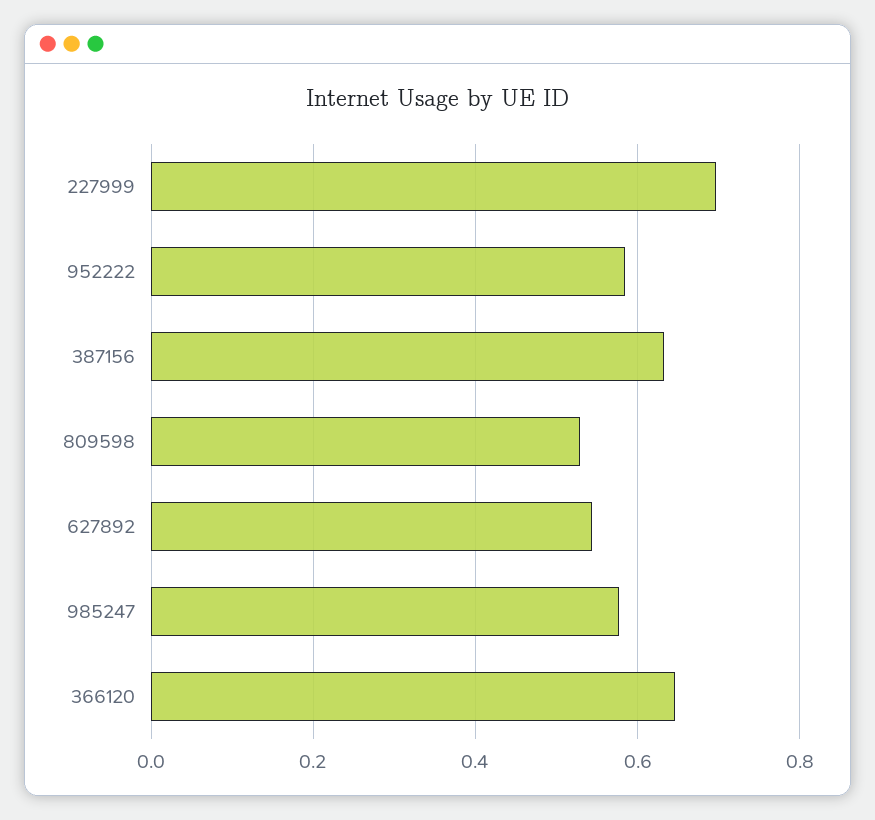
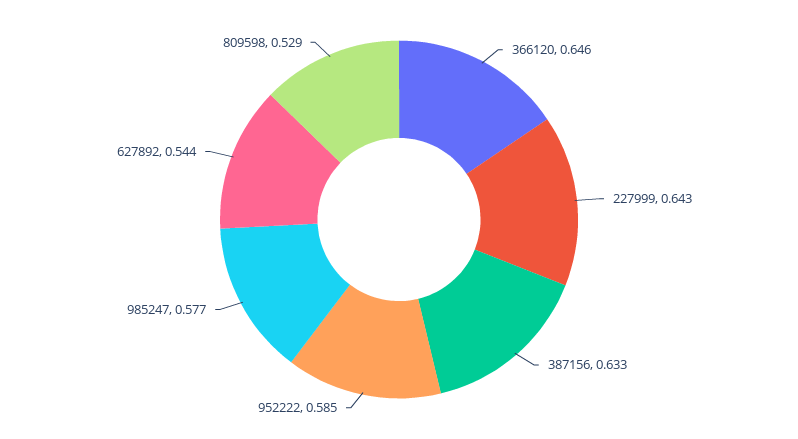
227999: 0.7 -> 0.643

